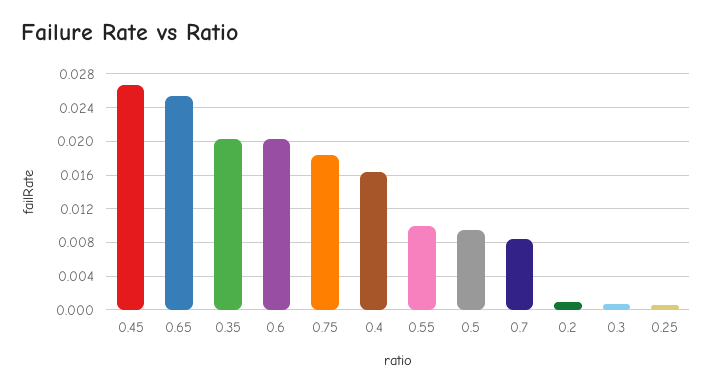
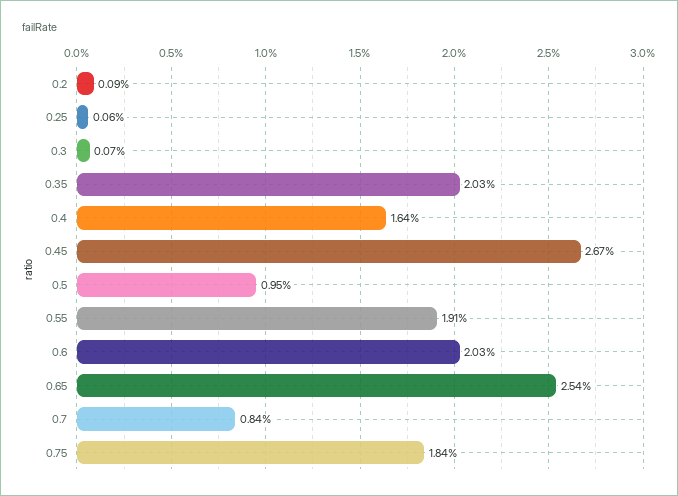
0.55: 0.01 -> 0.0191

